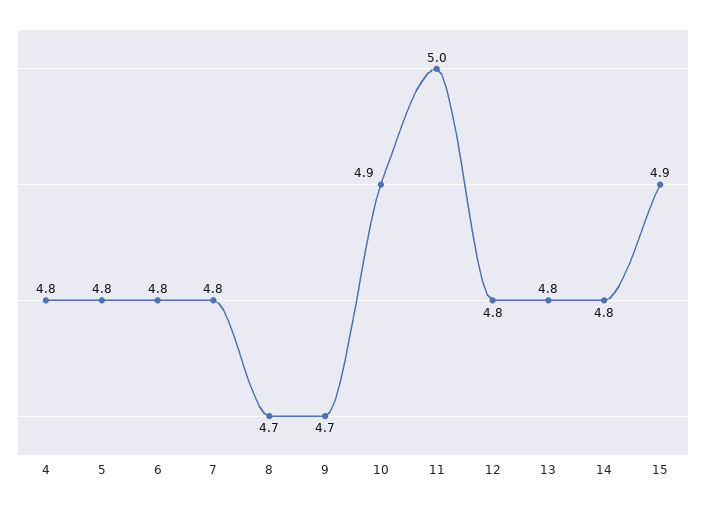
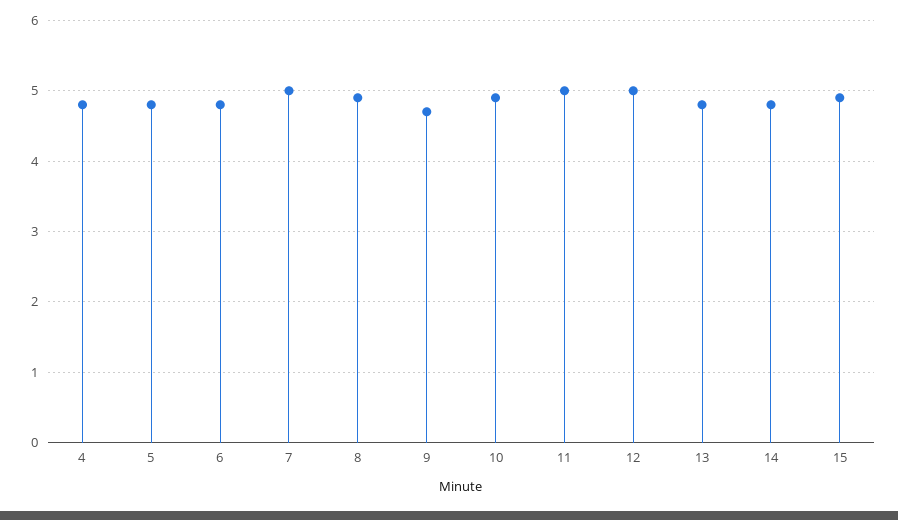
7: 4.8 -> 5
8: 4.7 -> 4.9
12: 4.8 -> 5

